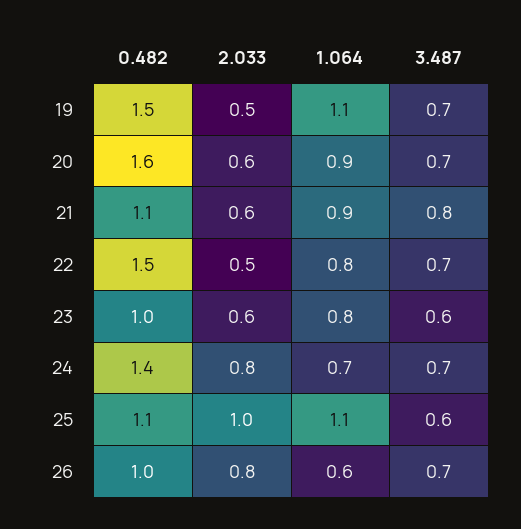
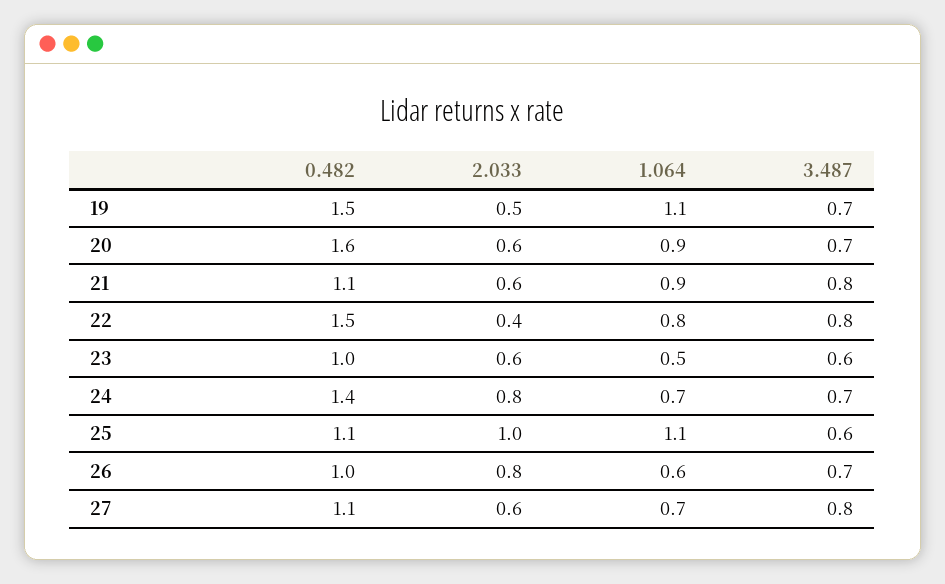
2.033, 22: 0.5 -> 0.4
3.487, 22: 0.7 -> 0.8
1.064, 23: 0.8 -> 0.5
0.482, 27: none -> 1.1
2.033, 27: none -> 0.6
1.064, 27: none -> 0.7
3.487, 27: none -> 0.8

